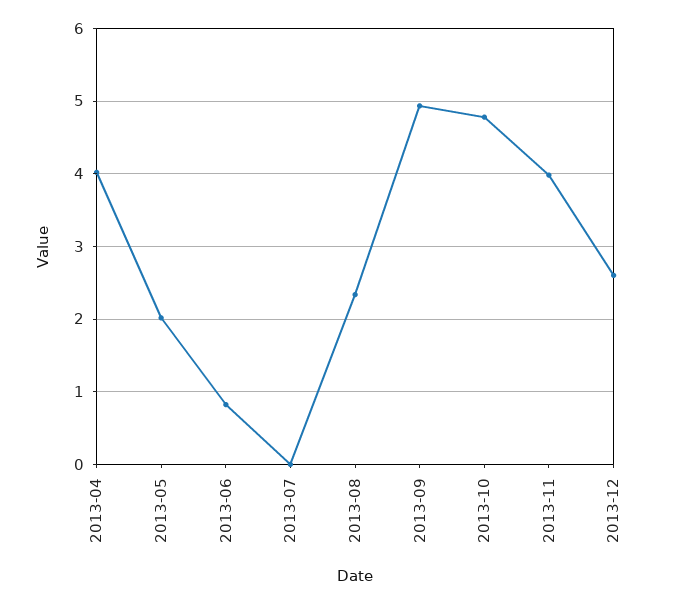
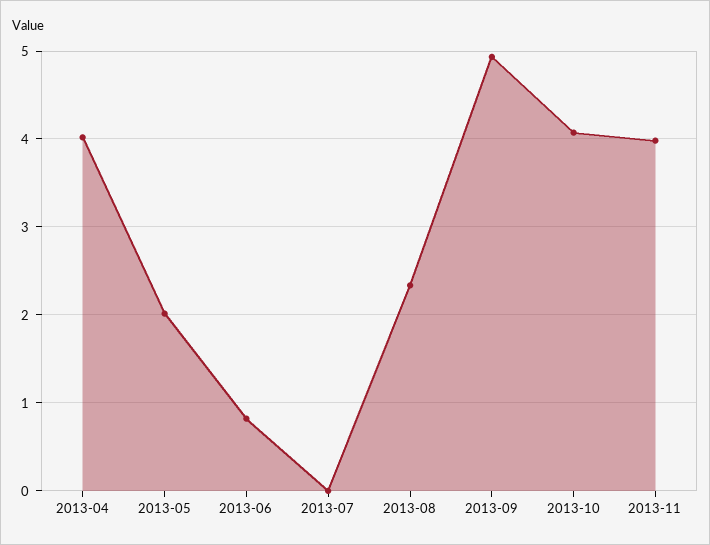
2013-10: 4.8 -> 4.1
2013-12: 2.6 -> none

